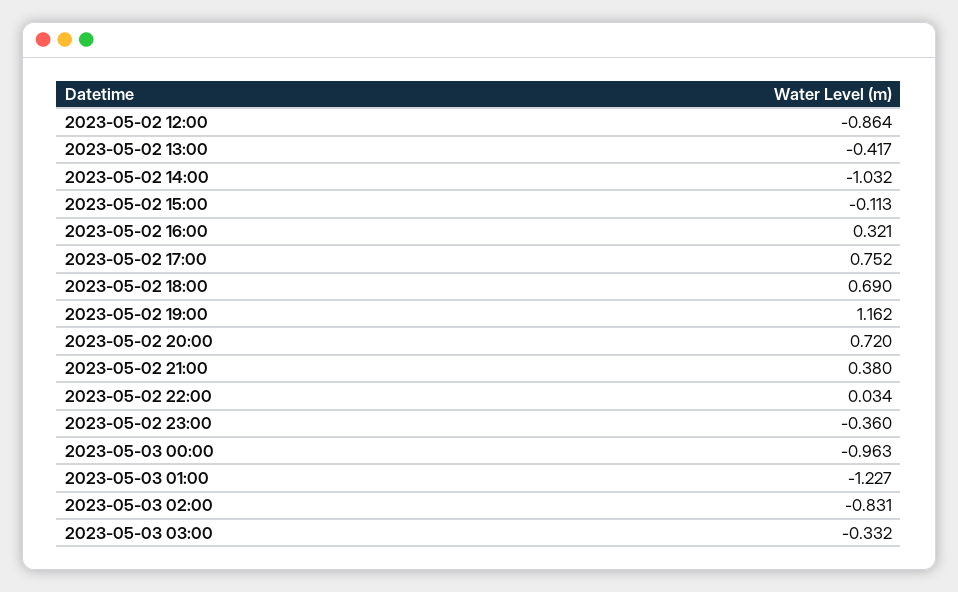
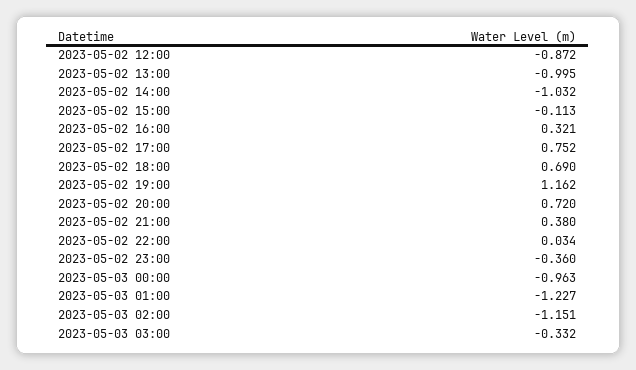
2023-05-02 12:00: -0.864 -> -0.872
2023-05-02 13:00: -0.417 -> -0.995
2023-05-03 02:00: -0.831 -> -1.151

